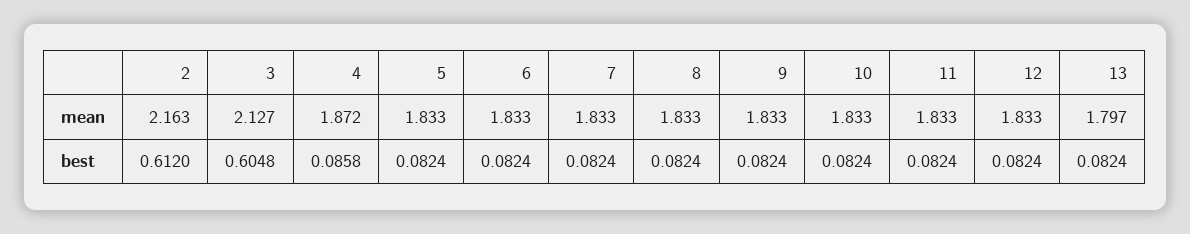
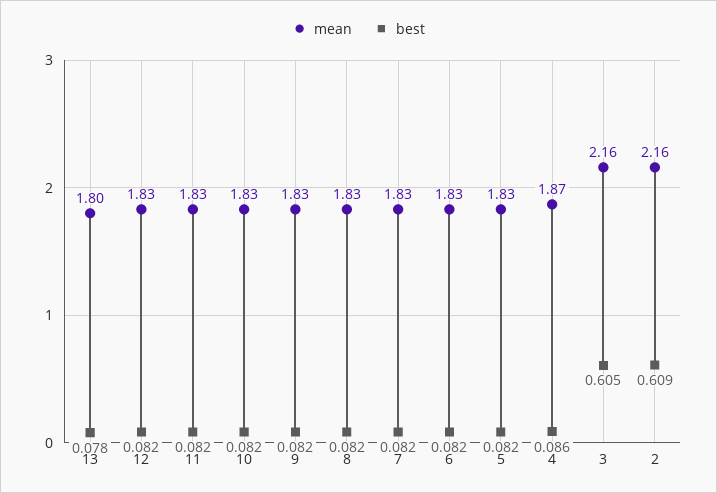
mean, 3: 2.127 -> 2.16
best, 2: 0.612 -> 0.609
best, 13: 0.0824 -> 0.078

